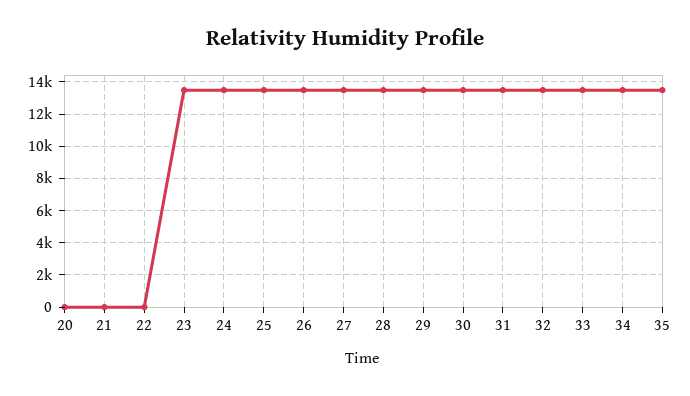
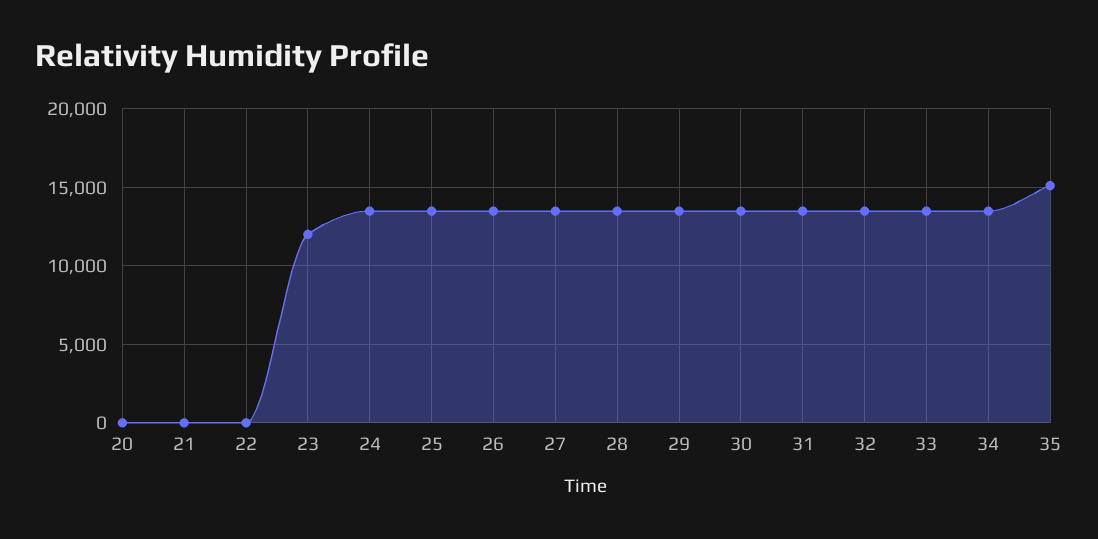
23: 13500 -> 12000
35: 13500 -> 15000

